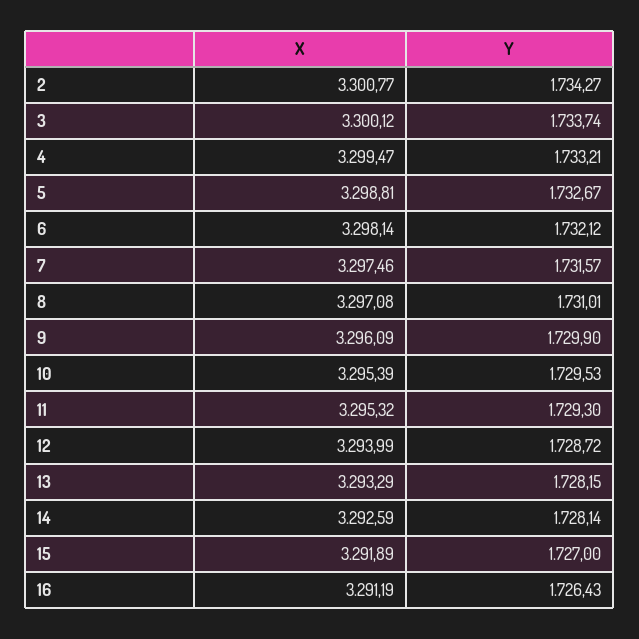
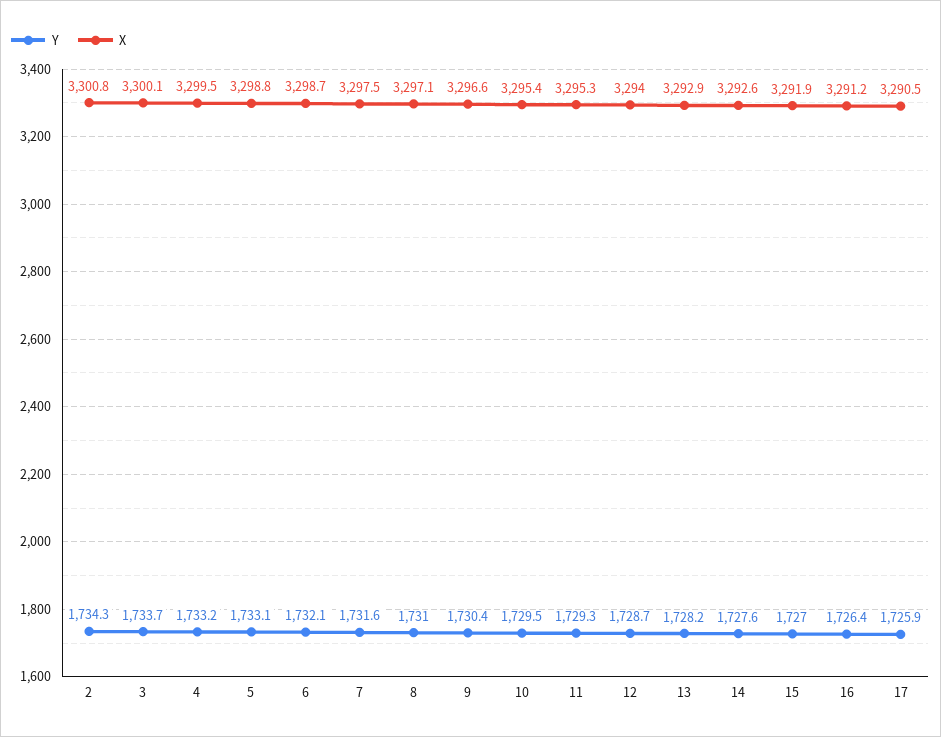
Y, 5: 1732.67 -> 1733.1
X, 6: 3298.14 -> 3298.7
X, 9: 3296.09 -> 3296.6
Y, 9: 1729.9 -> 1730.4
X, 13: 3293.29 -> 3292.9
Y, 14: 1728.14 -> 1727.6
Y, 17: none -> 1725.9
X, 17: none -> 3290.5

